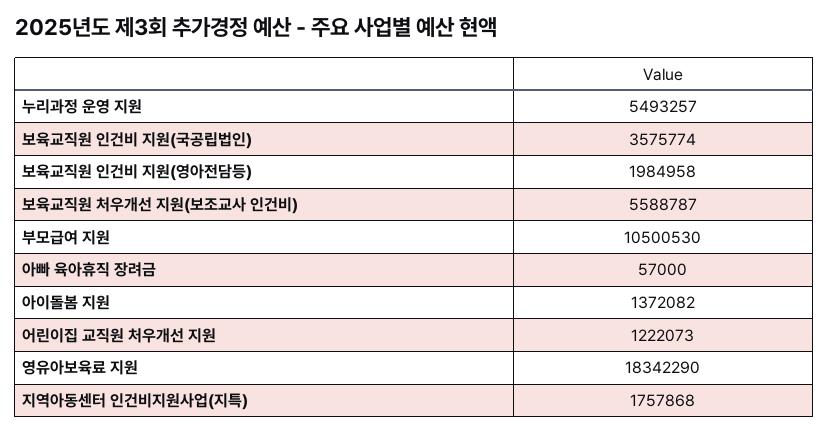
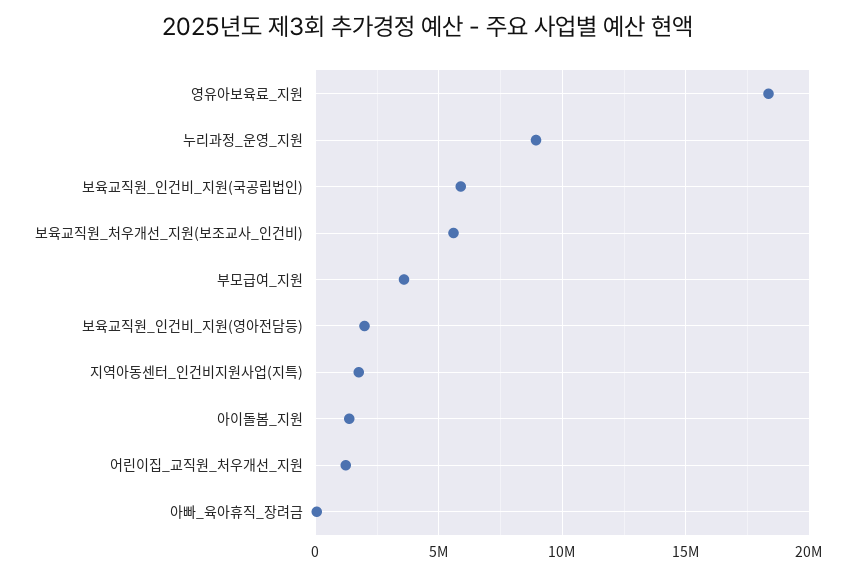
누리과정 운영 지원: 5493257 -> 9000000
보육교직원 인건비 지원(국공립법인): 3575774 -> 6000000
부모급여 지원: 10500530 -> 3500000

